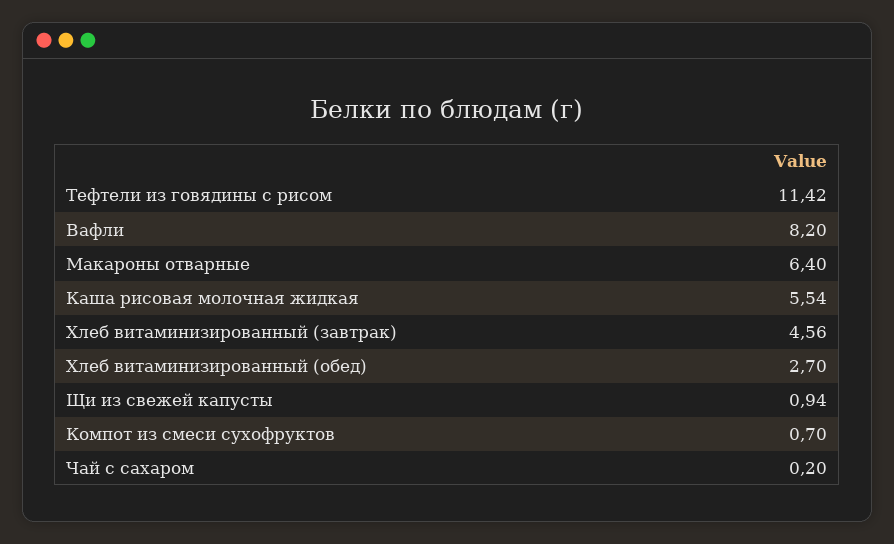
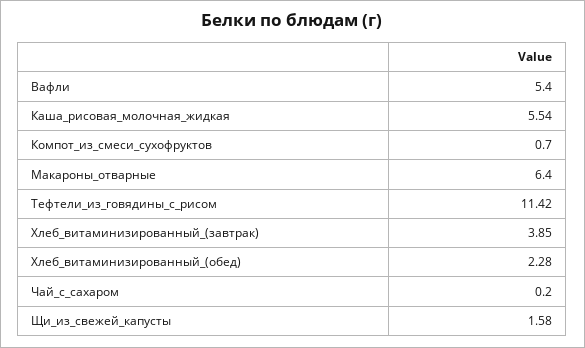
Вафли: 8.2 -> 5.4
Хлеб витаминизированный (завтрак): 4.56 -> 3.85
Хлеб витаминизированный (обед): 2.7 -> 2.28
Щи из свежей капусты: 0.94 -> 1.58

